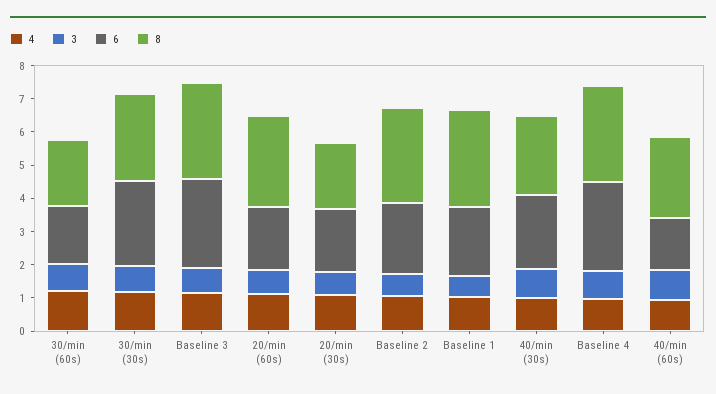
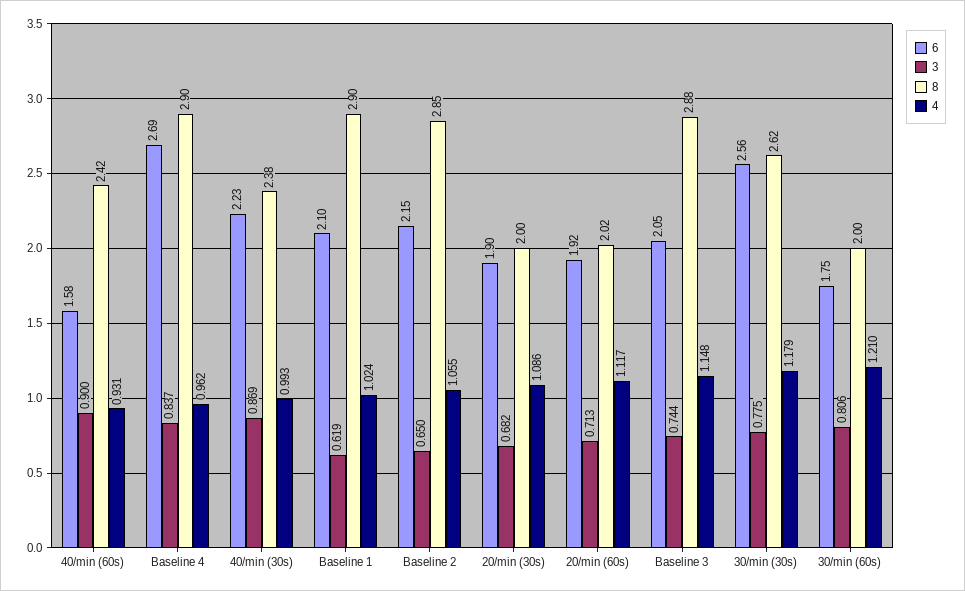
6, Baseline 3: 2.75 -> 2.05
8, 20/min (60s): 2.75 -> 2.02

